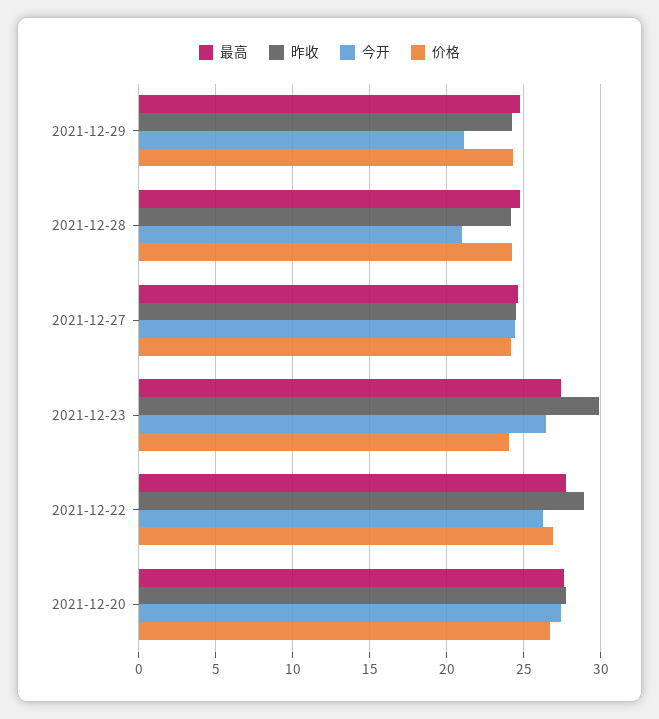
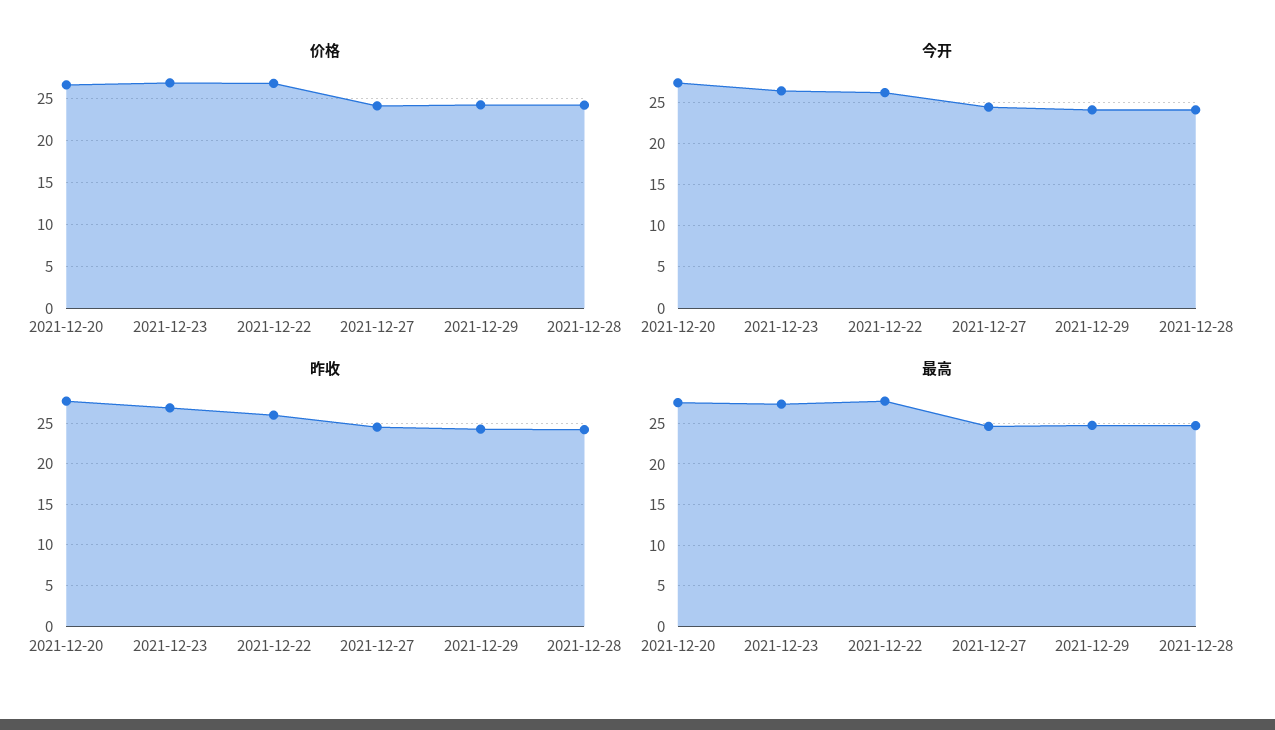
今开, 2021-12-29: 21 -> 24
今开, 2021-12-28: 21 -> 24
昨收, 2021-12-23: 30 -> 27
价格, 2021-12-23: 24 -> 27
昨收, 2021-12-22: 29 -> 26

